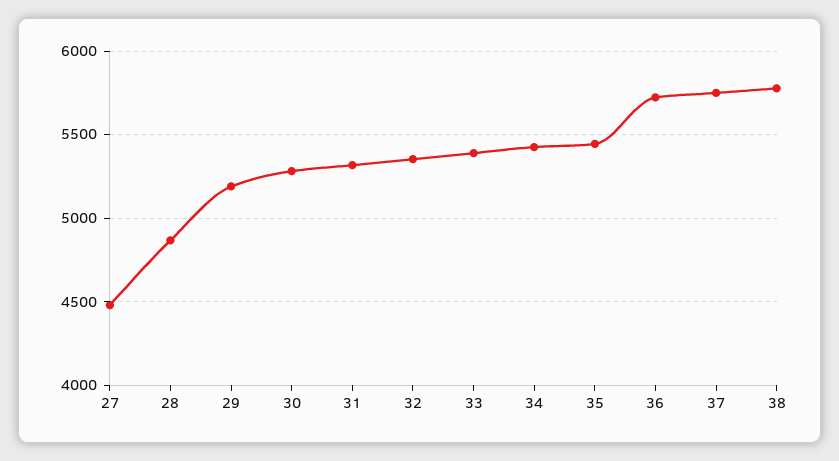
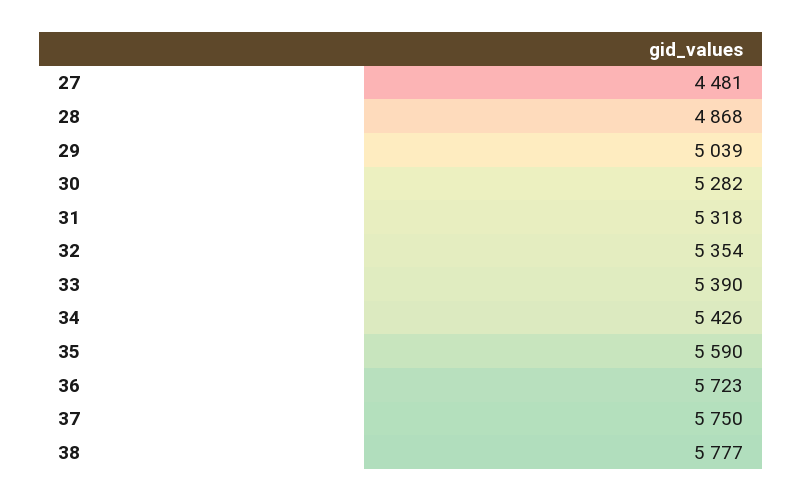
29: 5200 -> 5039
35: 5450 -> 5590

